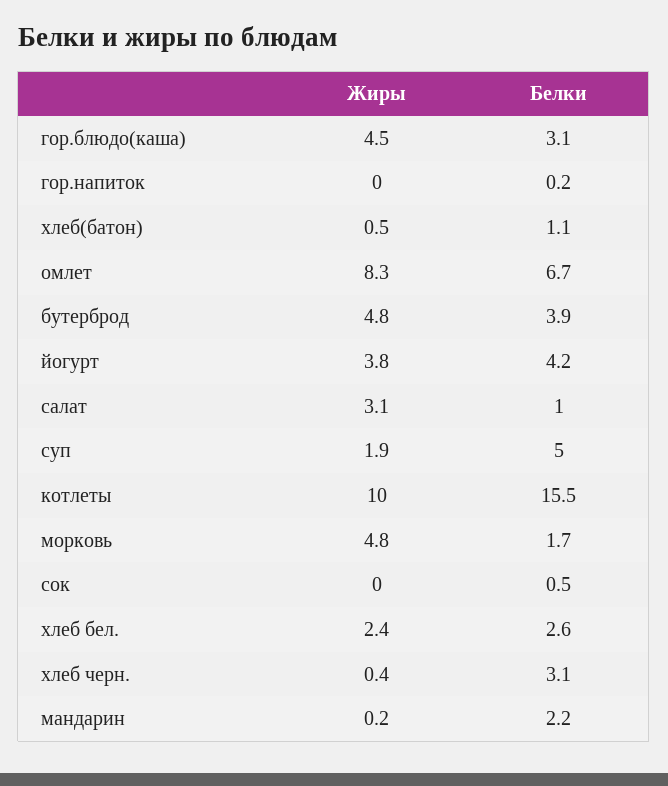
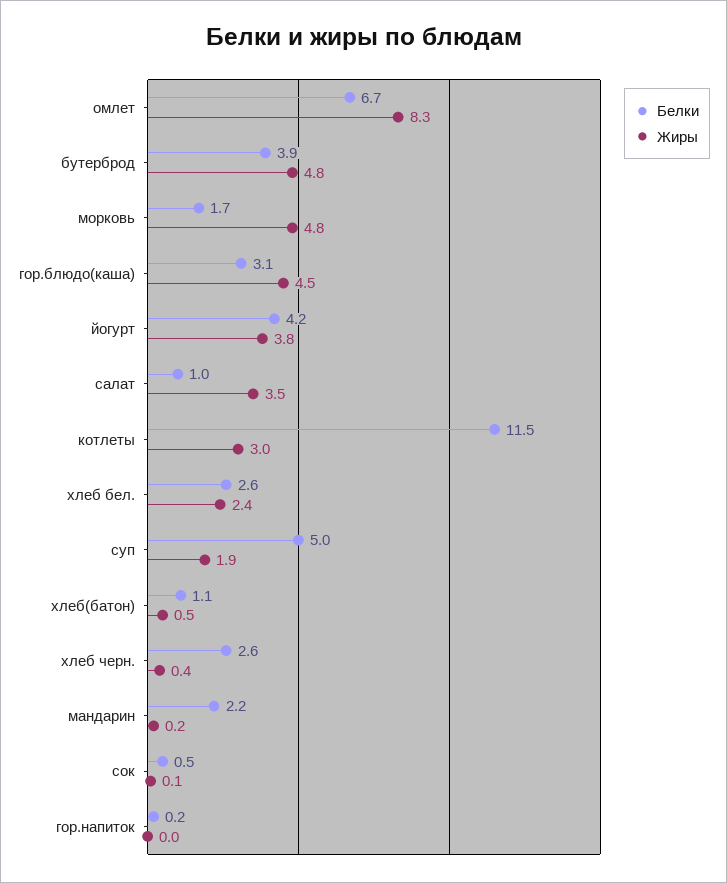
Жиры, салат: 3.1 -> 3.5
Жиры, котлеты: 10 -> 3
Белки, котлеты: 15.5 -> 11.5
Жиры, сок: 0 -> 0.1
Белки, хлеб черн.: 3.1 -> 2.6

